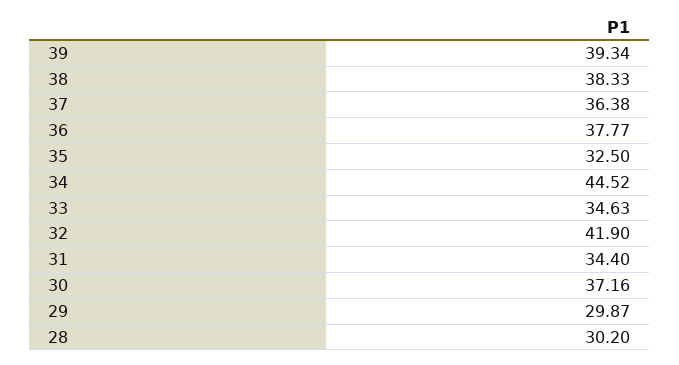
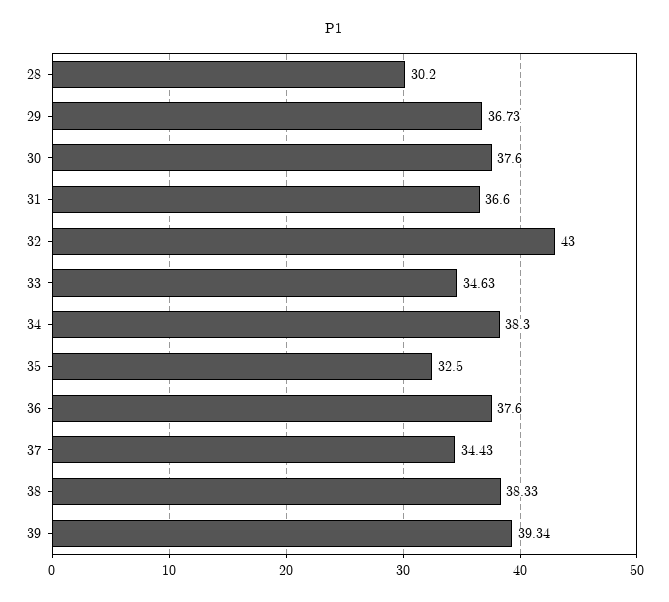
37: 36.38 -> 34.43
36: 37.77 -> 37.6
34: 44.52 -> 38.3
32: 41.9 -> 43
31: 34.4 -> 36.6
30: 37.16 -> 37.6
29: 29.87 -> 36.73

